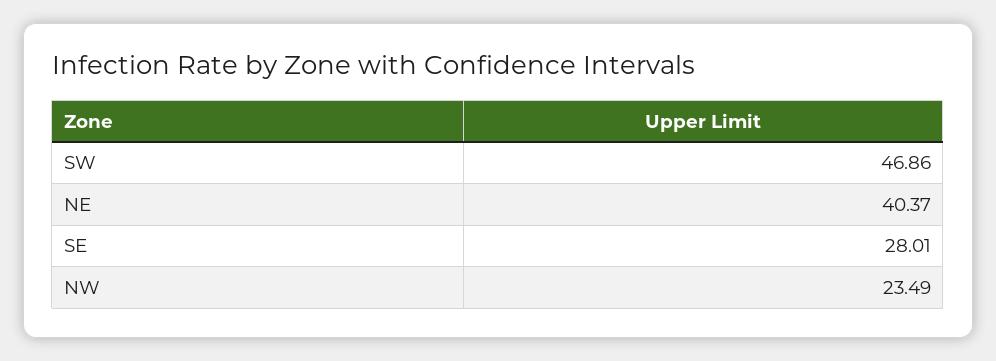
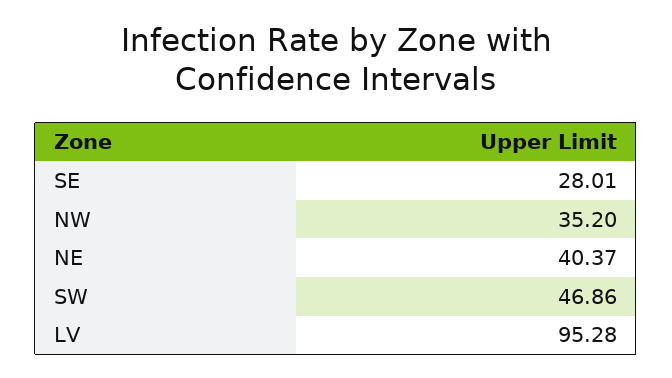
NW: 23.49 -> 35.2
LV: none -> 95.28

